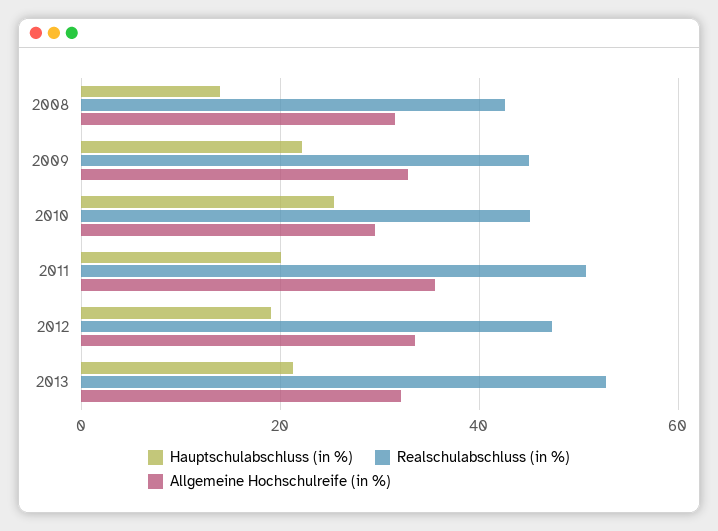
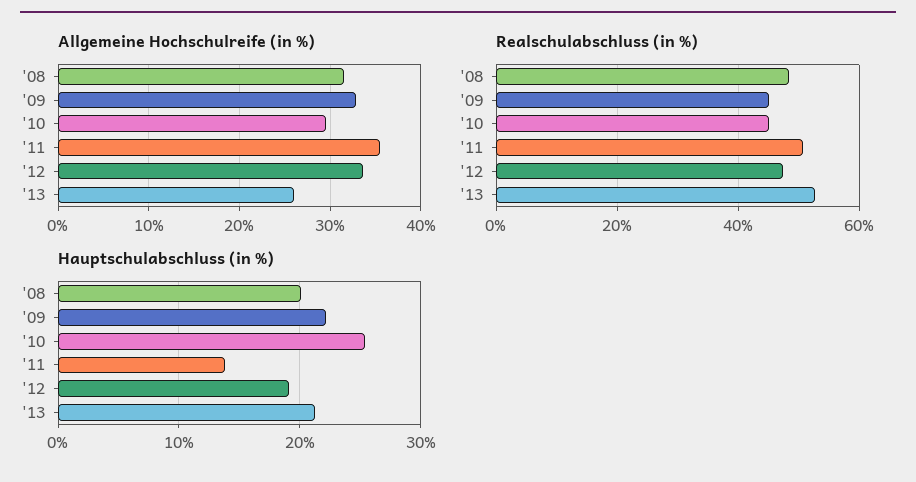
Hauptschulabschluss (in %), 2008: 14 -> 20
Realschulabschluss (in %), 2008: 42 -> 48
Hauptschulabschluss (in %), 2011: 20 -> 14
Allgemeine Hochschulreife (in %), 2013: 32 -> 26

